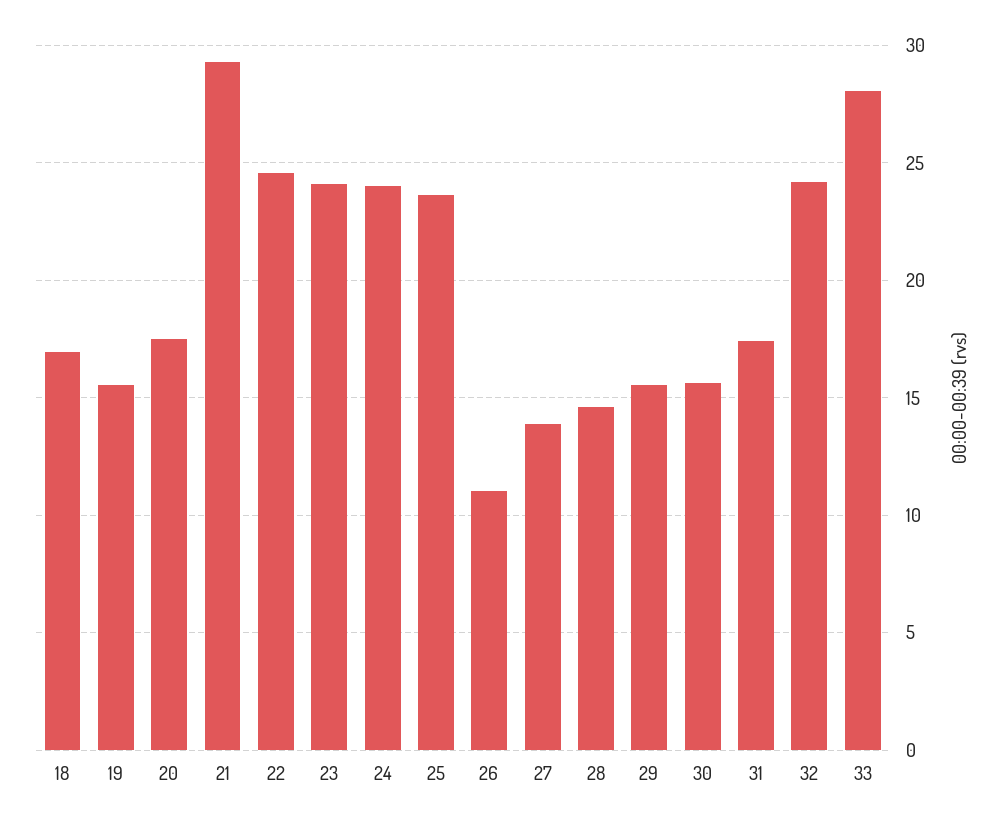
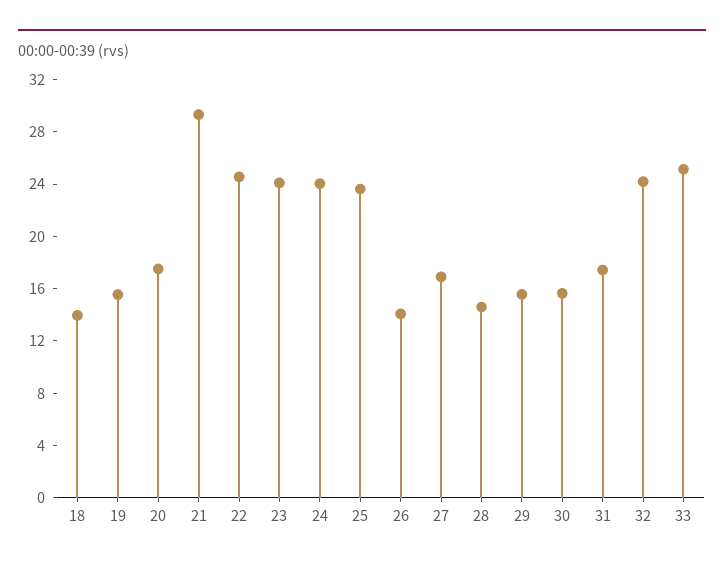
18: 17 -> 14
26: 11 -> 14
27: 14 -> 17
33: 28 -> 25

